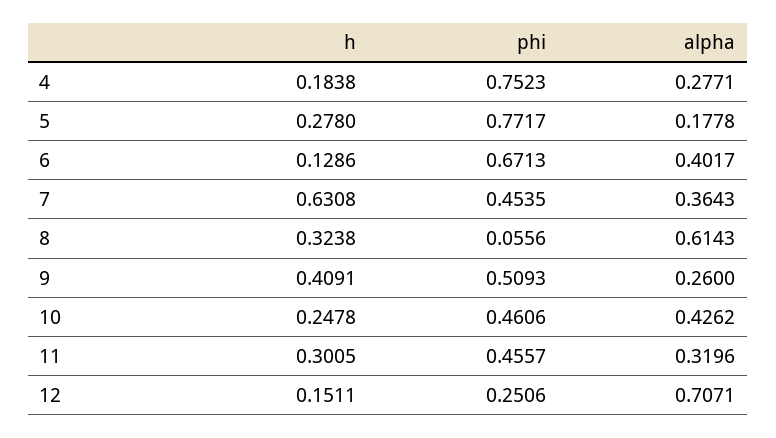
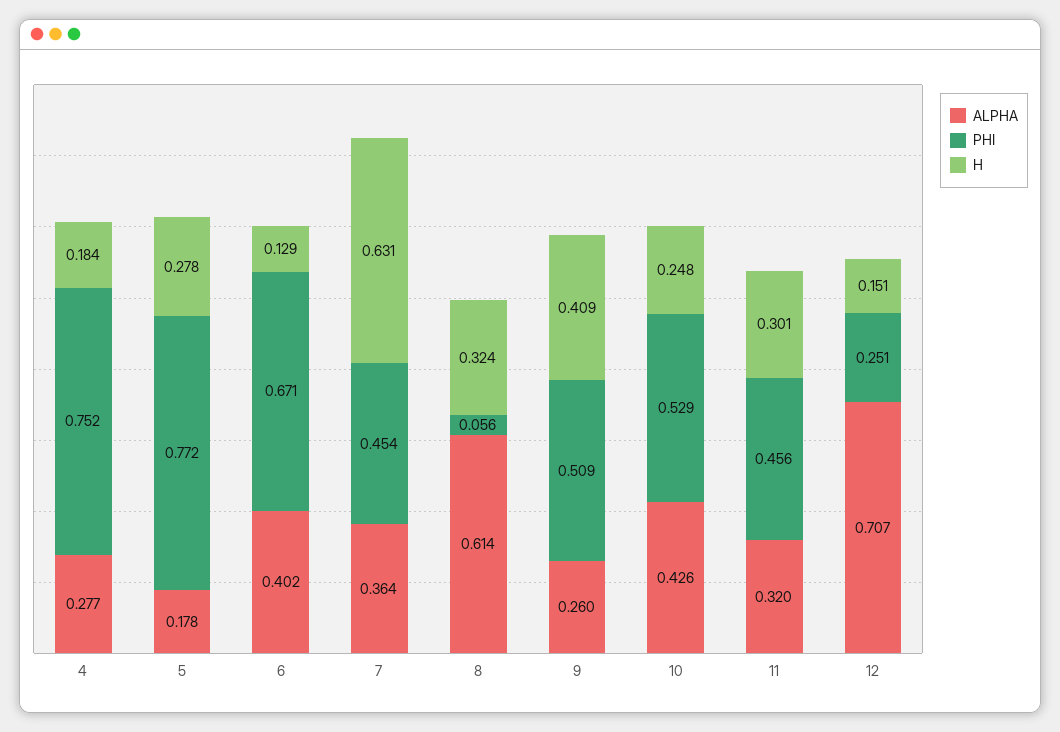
phi, 10: 0.4606 -> 0.529

